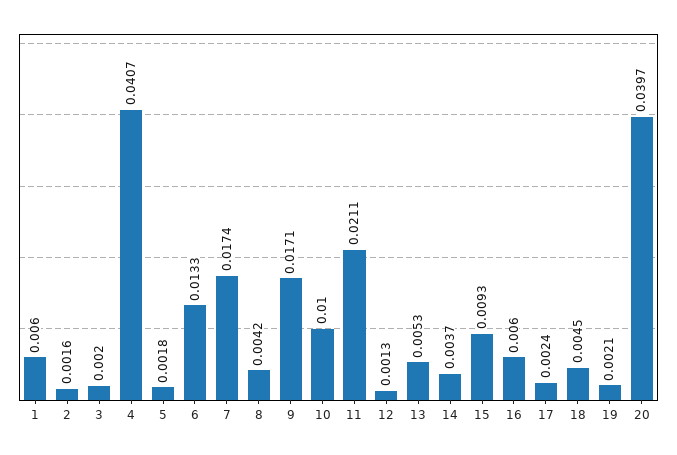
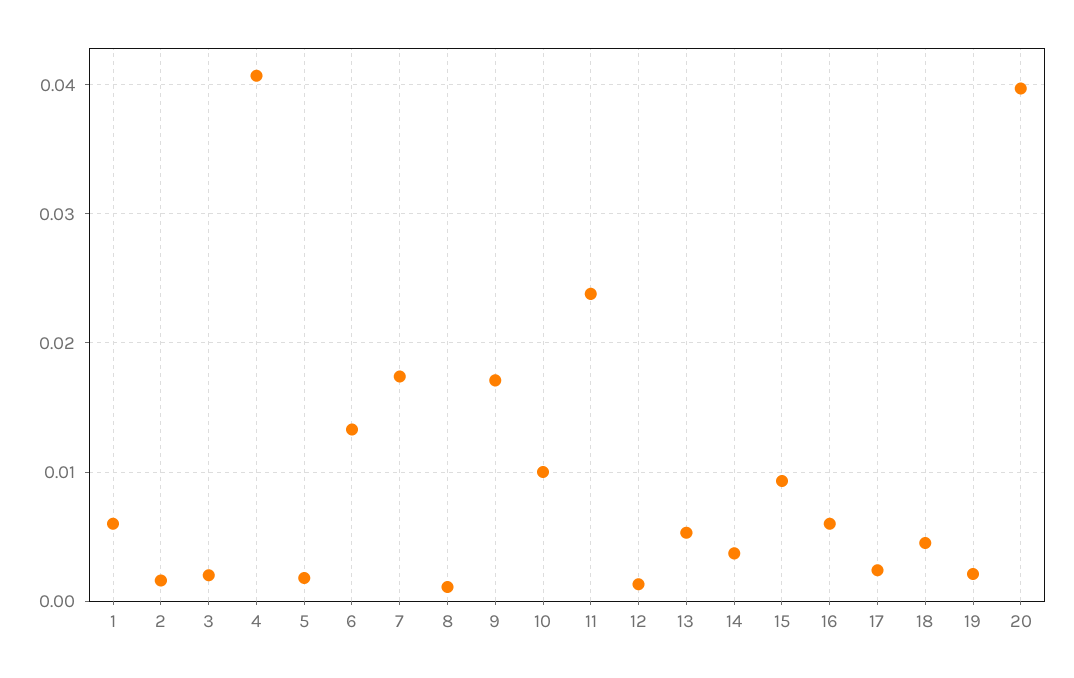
8: 0.0042 -> 0.001
11: 0.0211 -> 0.024

